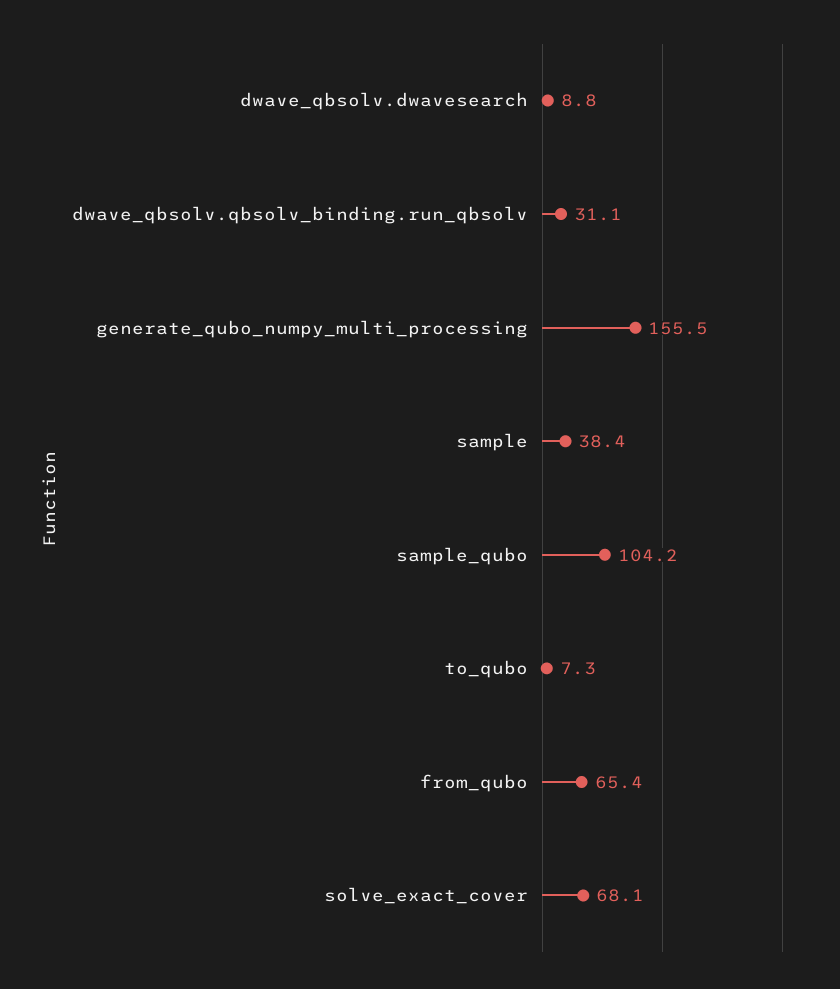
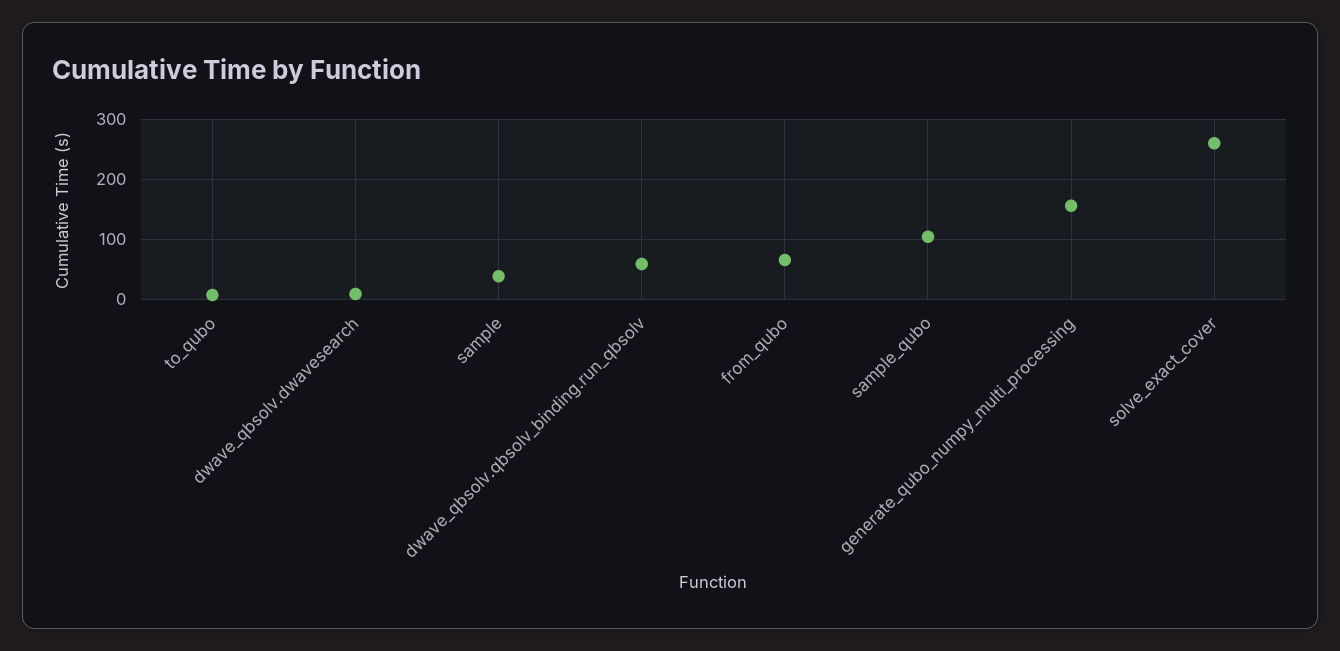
dwave_qbsolv.qbsolv_binding.run_qbsolv: 31.1 -> 60
solve_exact_cover: 68.1 -> 260

